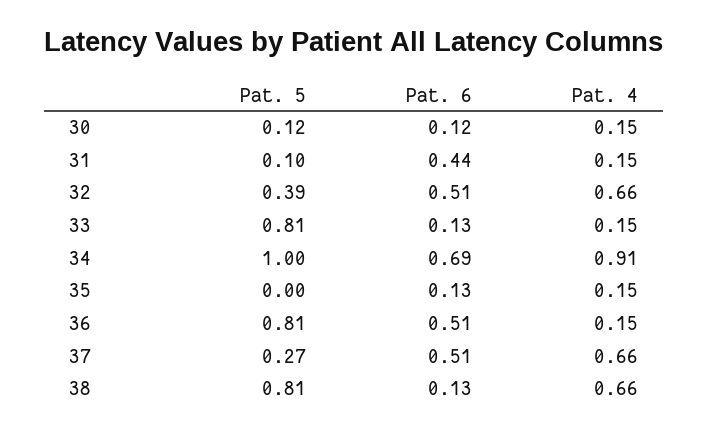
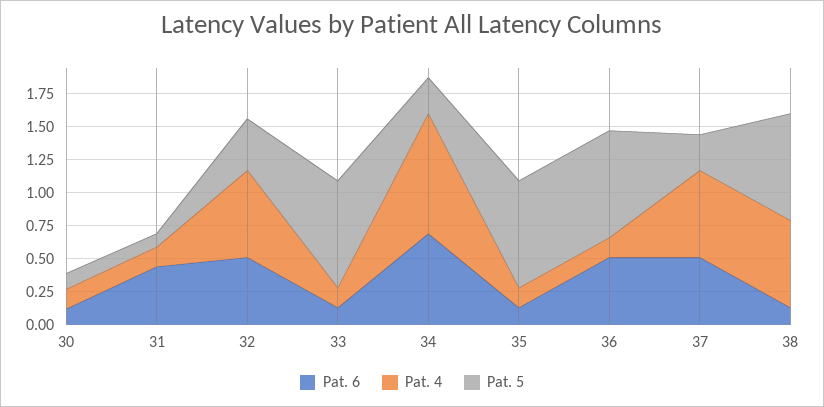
Pat. 5, 34: 1 -> 0.25
Pat. 5, 35: 0 -> 0.75

